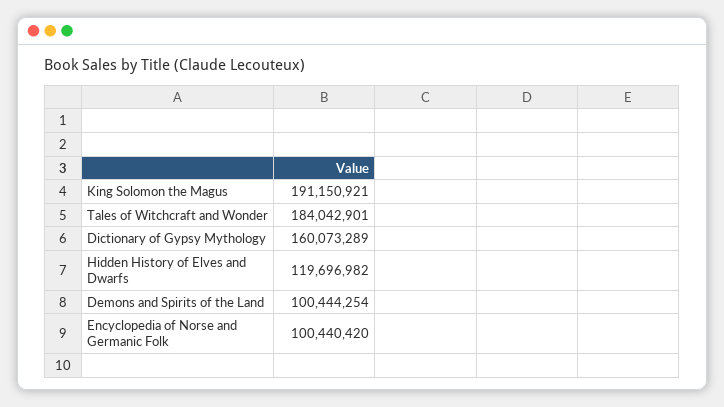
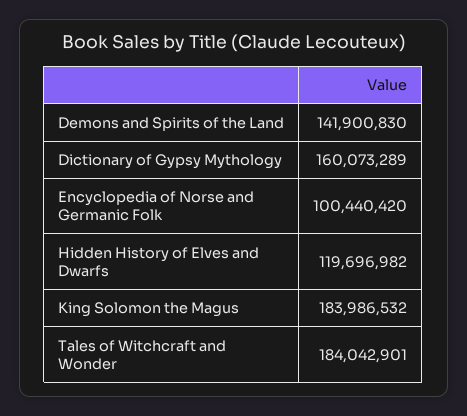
King Solomon the Magus: 191150921 -> 183986532
Demons and Spirits of the Land: 100444254 -> 141900830

